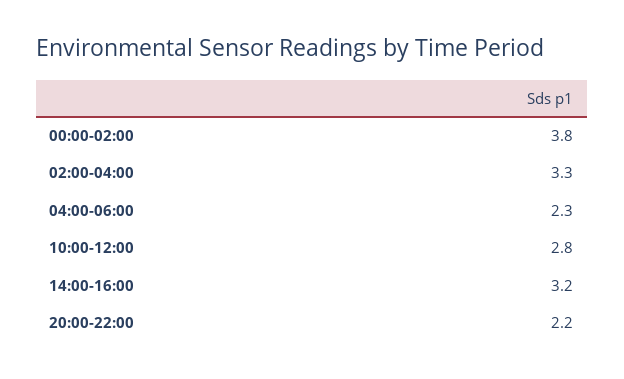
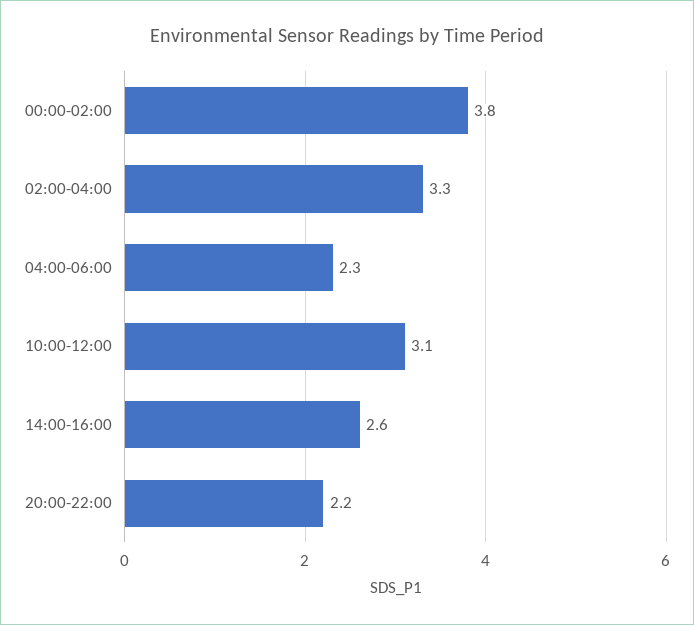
10:00-12:00: 2.8 -> 3.1
14:00-16:00: 3.2 -> 2.6

